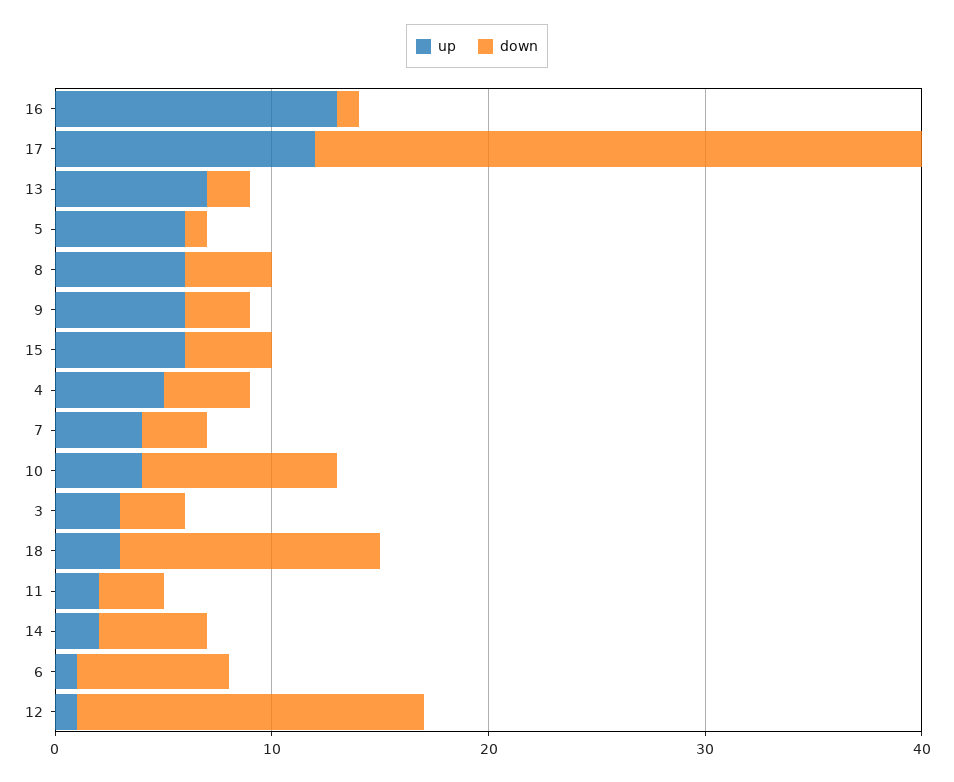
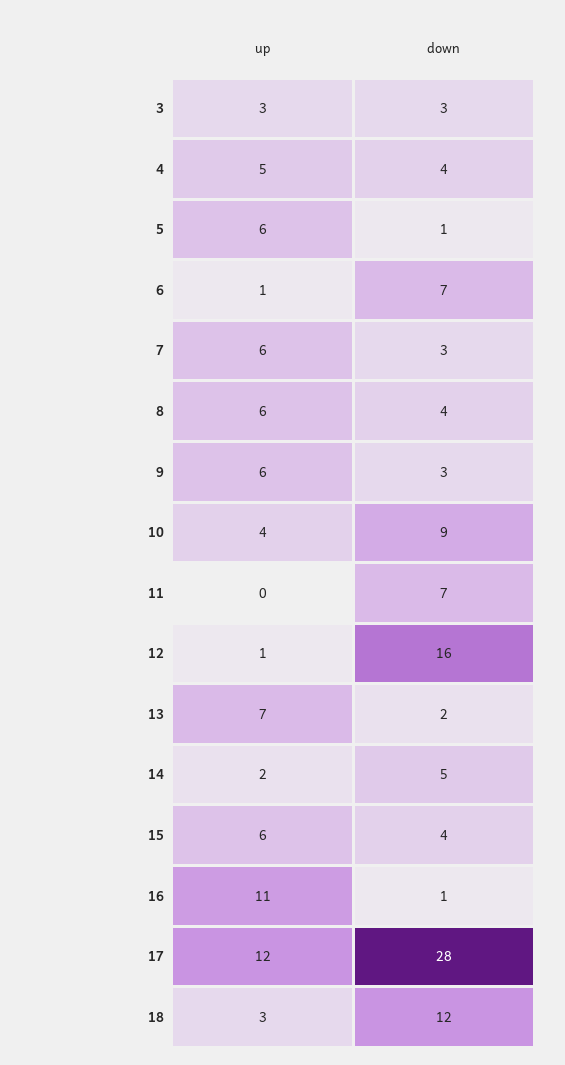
up, 16: 13 -> 11
up, 7: 4 -> 6
up, 11: 2 -> 0
down, 11: 3 -> 7

